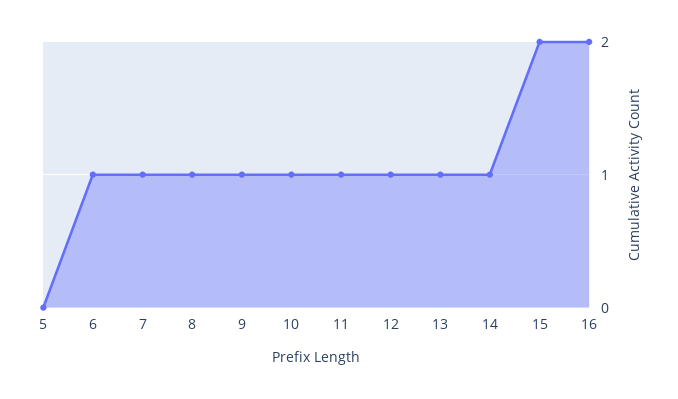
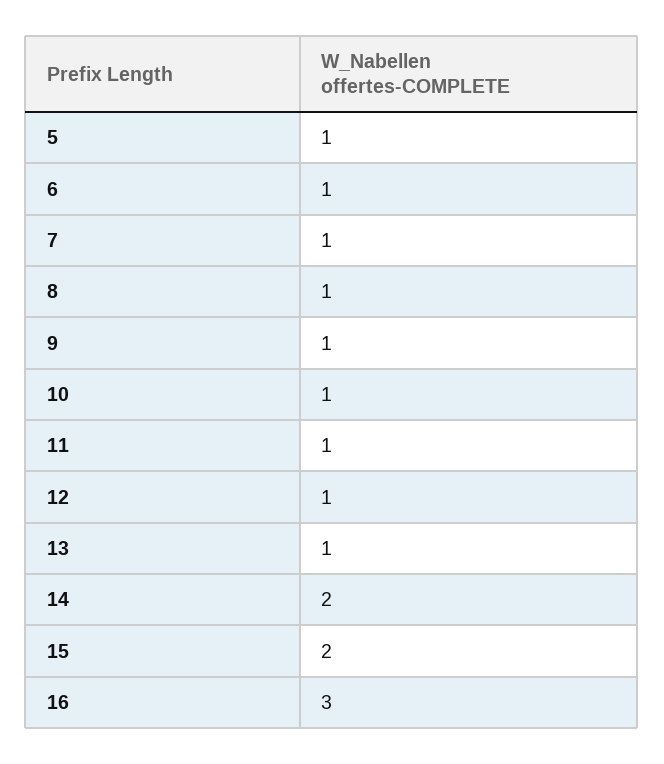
5: 0 -> 1
14: 1 -> 2
16: 2 -> 3

